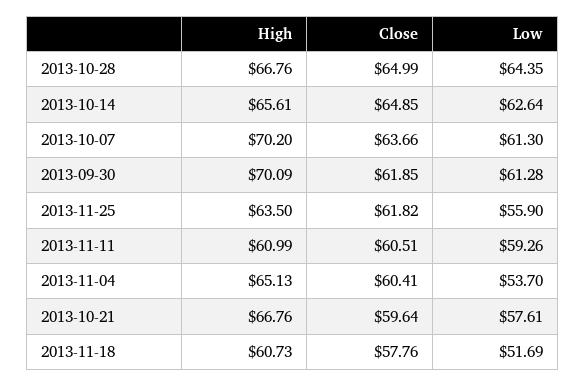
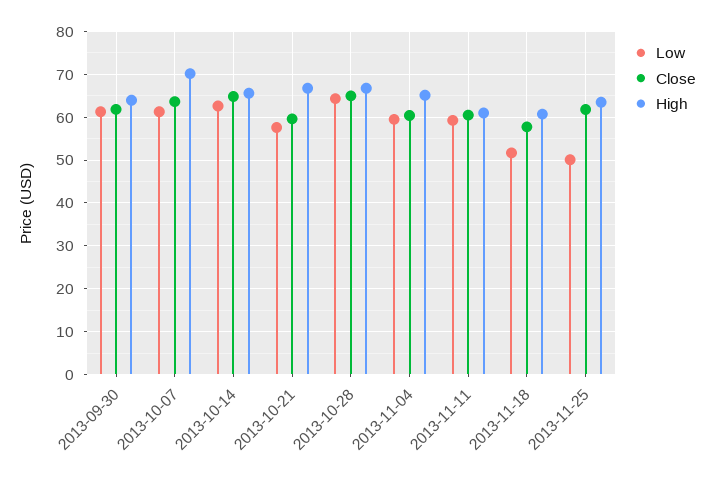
High, 2013-09-30: 70.09 -> 64
Low, 2013-11-25: 55.9 -> 50
Low, 2013-11-04: 53.7 -> 60

